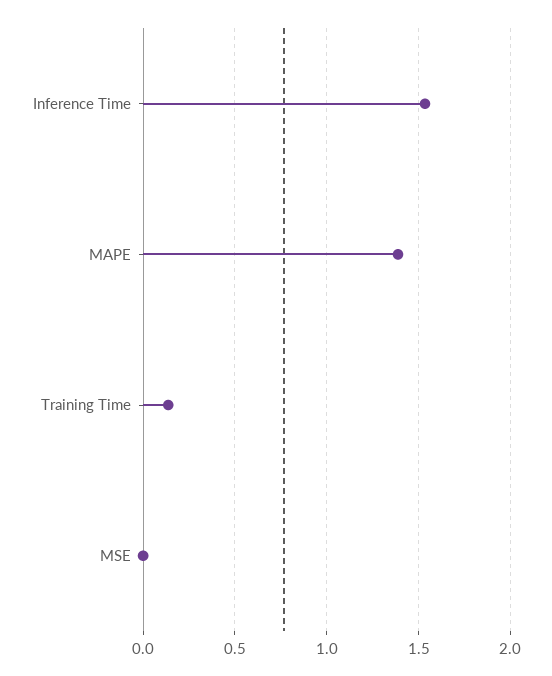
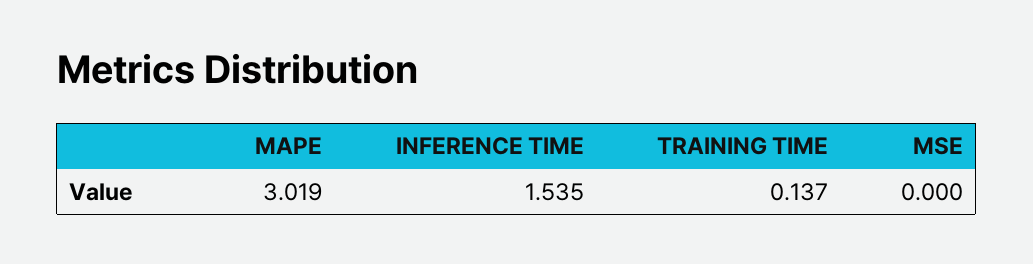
MAPE: 1.4 -> 3.019

